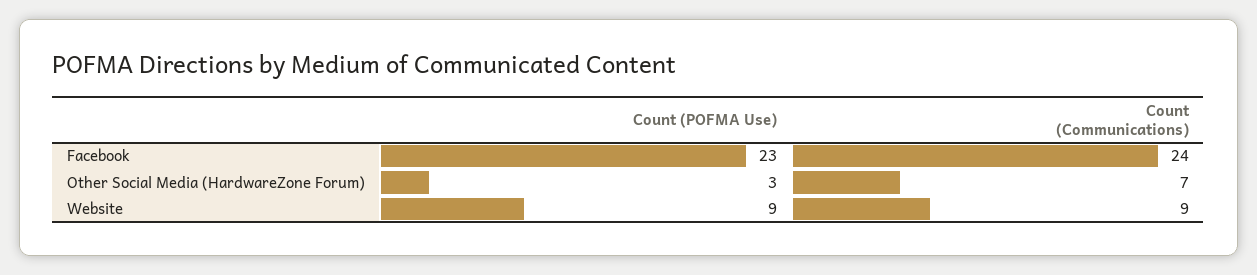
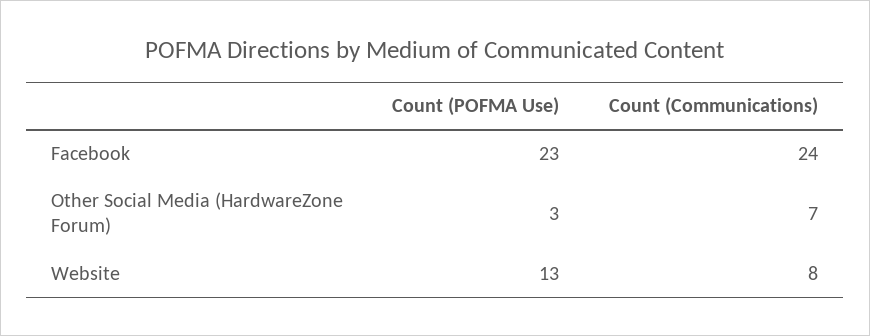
Count (POFMA Use), Website: 9 -> 13
Count (Communications), Website: 9 -> 8

